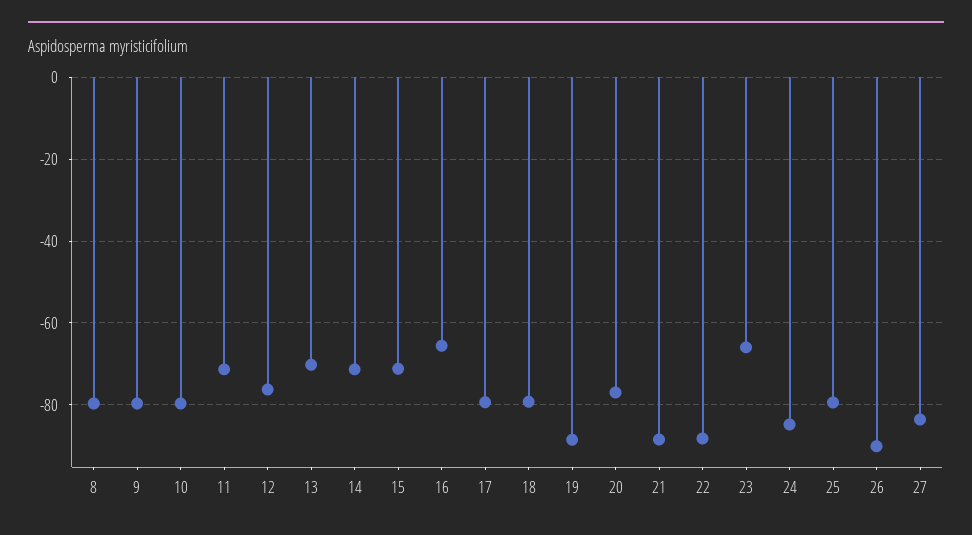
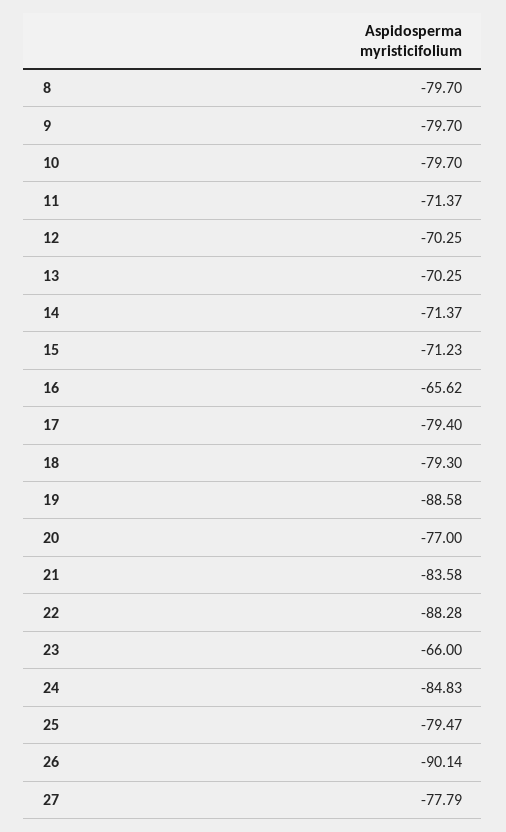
12: -76 -> -70.25
21: -88 -> -83.58
27: -84 -> -77.79

